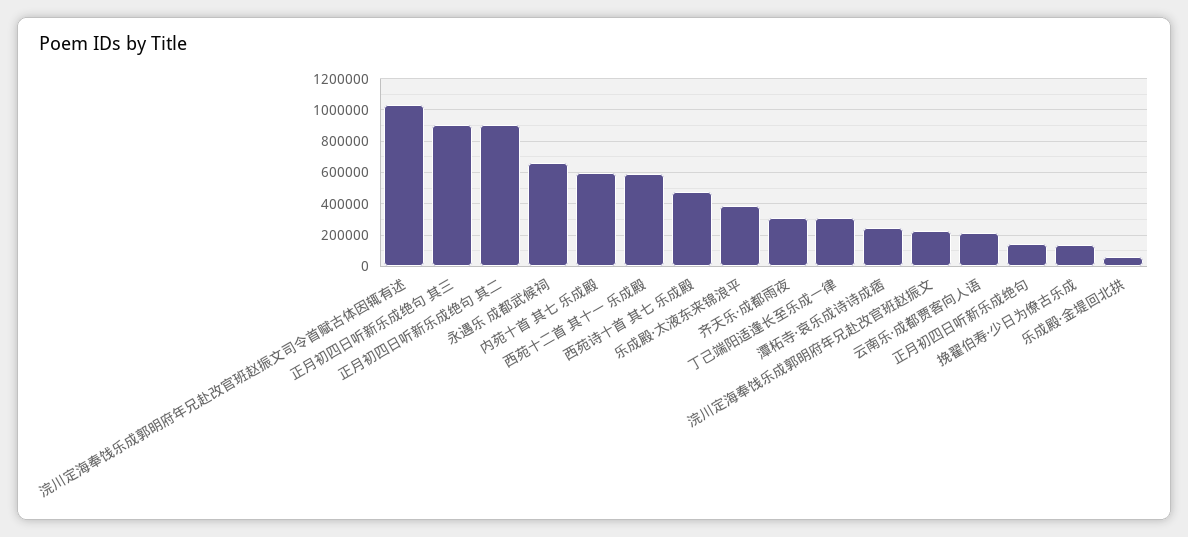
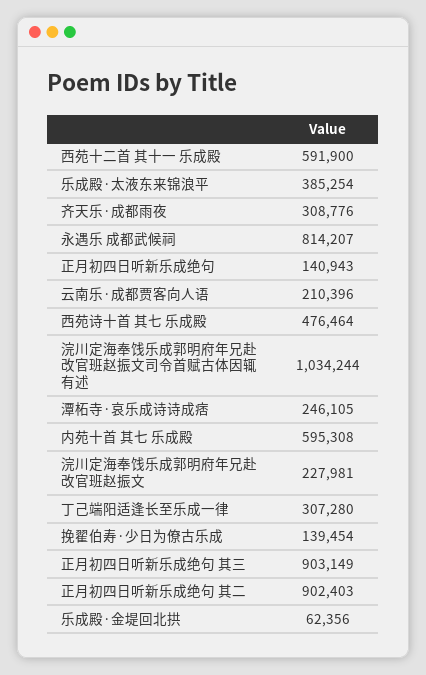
永遇乐 成都武候祠: 650000 -> 814207

